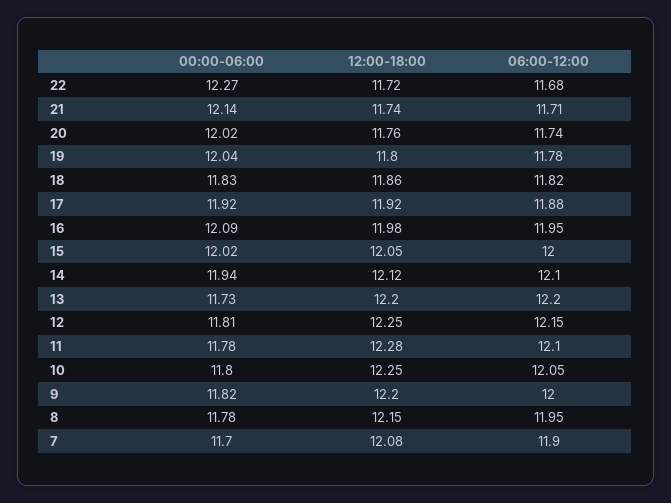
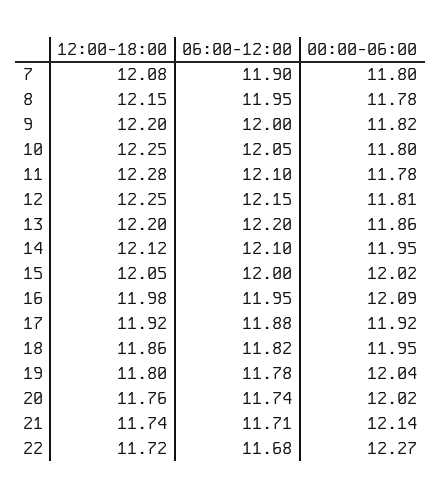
00:00-06:00, 18: 11.83 -> 11.95
00:00-06:00, 14: 11.94 -> 11.95
00:00-06:00, 13: 11.73 -> 11.86
00:00-06:00, 7: 11.7 -> 11.8

